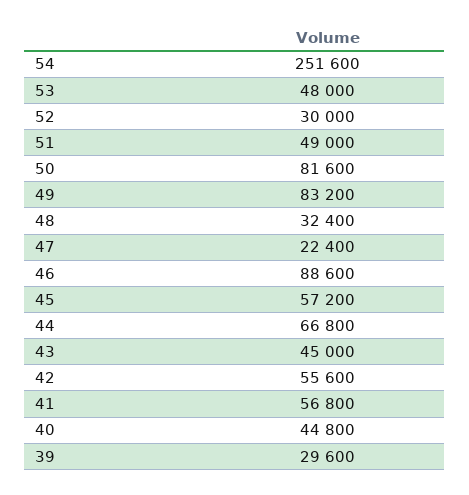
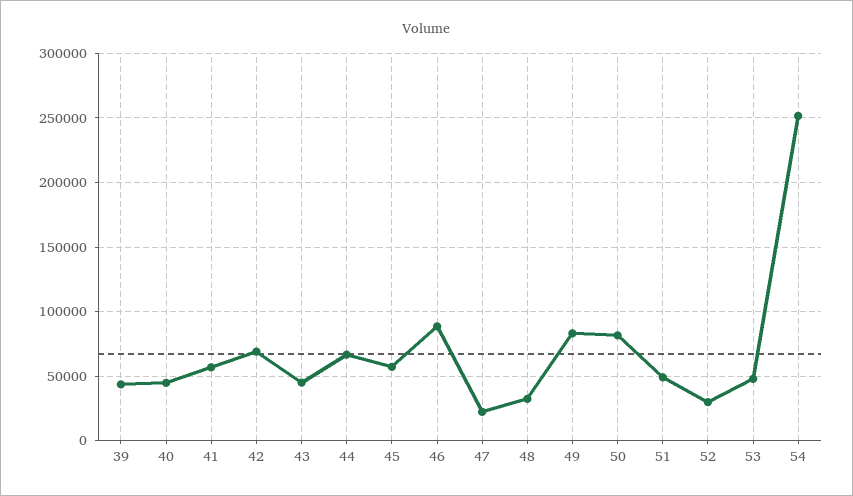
42: 55600 -> 70000
39: 29600 -> 45000

